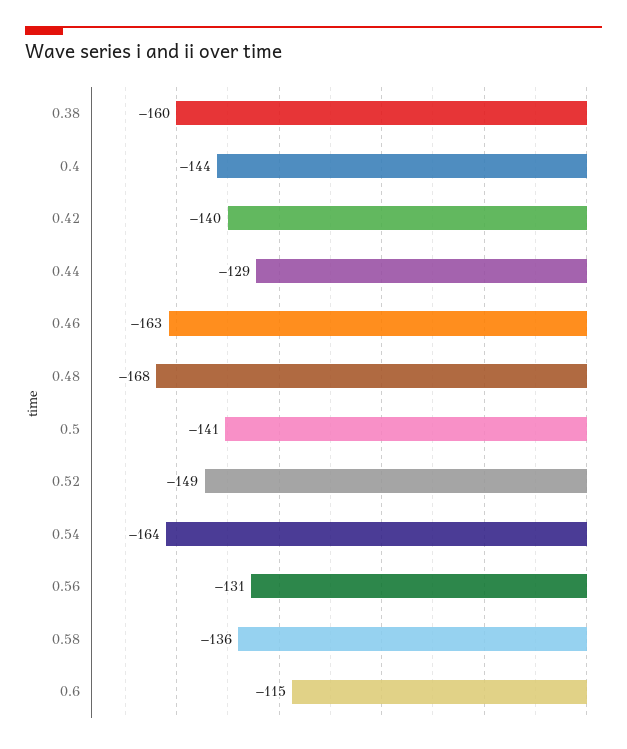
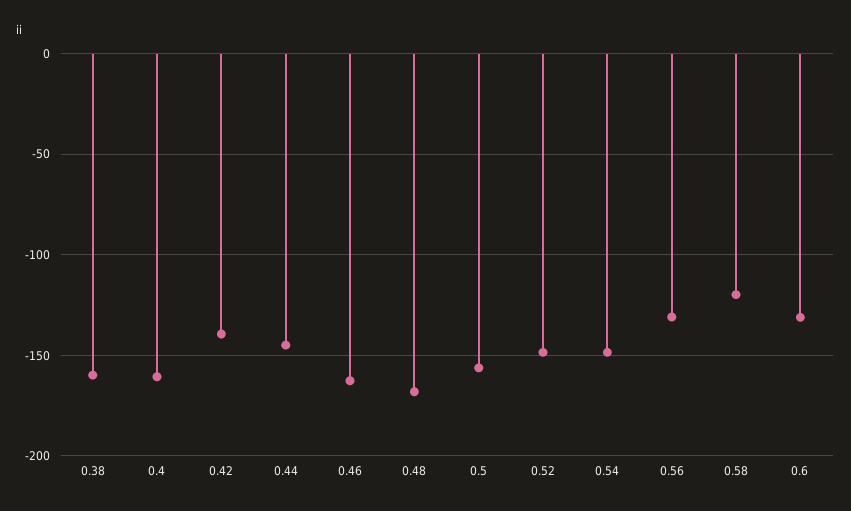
0.4: -144 -> -160
0.44: -129 -> -145
0.5: -141 -> -155
0.54: -164 -> -150
0.58: -136 -> -120
0.6: -115 -> -130

